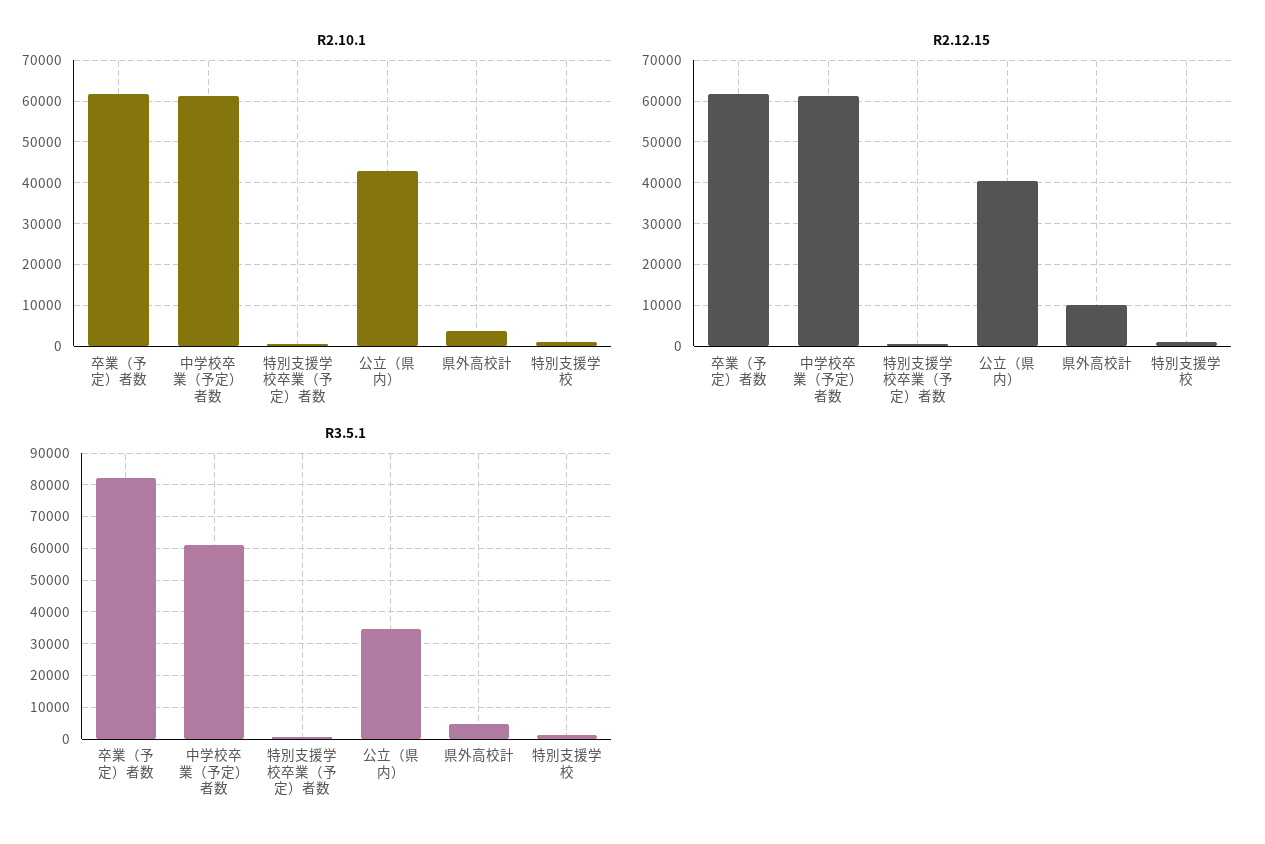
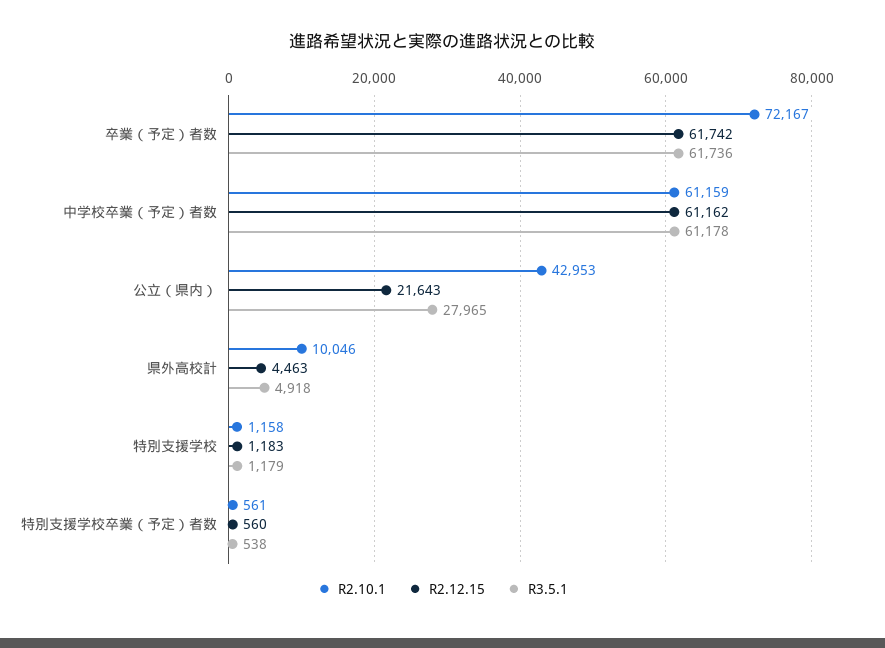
R2.10.1, 卒業（予定）者数: 62000 -> 72167
R2.10.1, 県外高校計: 4000 -> 10046
R2.12.15, 公立（県内）: 40000 -> 21643
R2.12.15, 県外高校計: 10000 -> 4463
R3.5.1, 卒業（予定）者数: 82000 -> 61736
R3.5.1, 公立（県内）: 34000 -> 27965

